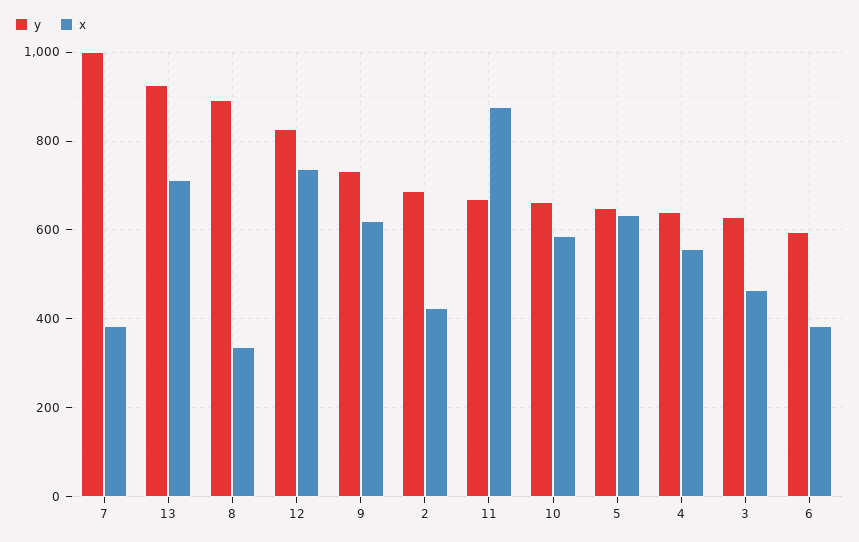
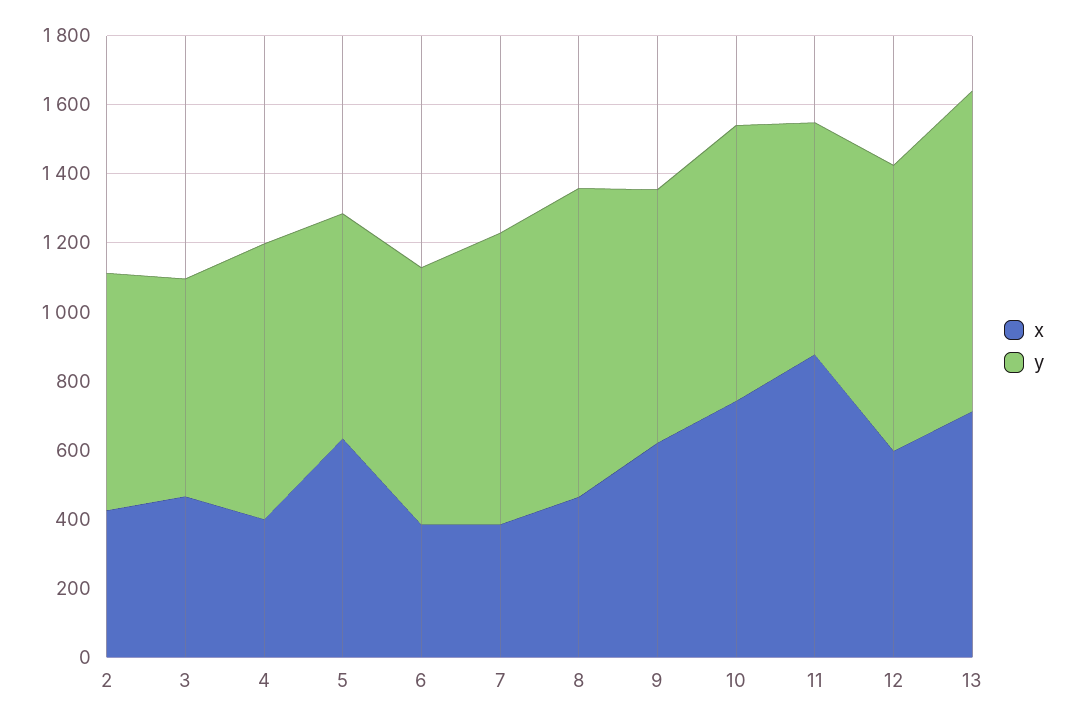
y, 7: 1000 -> 850
x, 8: 340 -> 450
x, 12: 740 -> 600
y, 10: 660 -> 800
x, 10: 580 -> 750
y, 4: 640 -> 800
x, 4: 560 -> 400
y, 6: 600 -> 750

